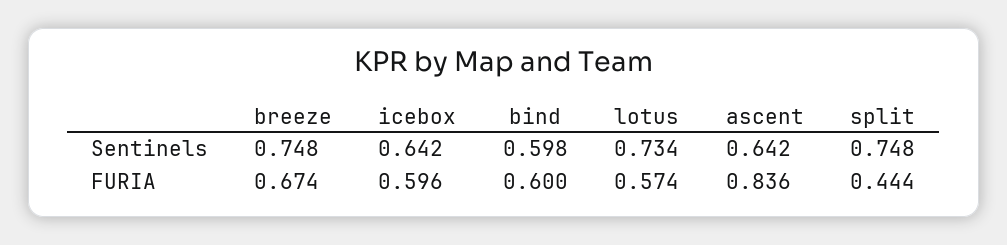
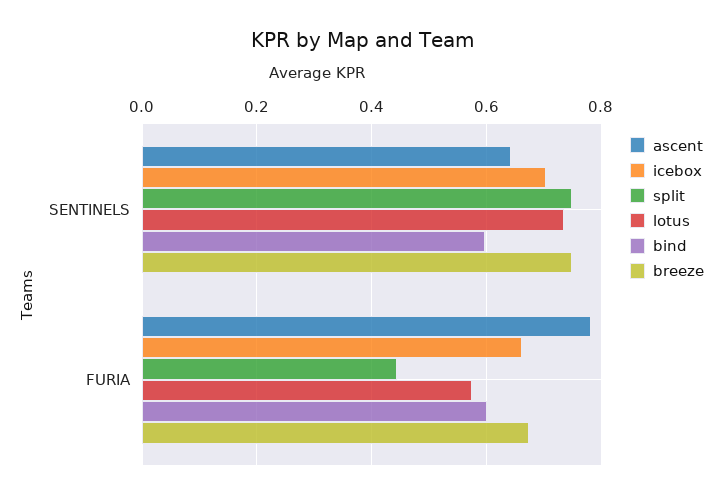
icebox, Sentinels: 0.642 -> 0.7
icebox, FURIA: 0.596 -> 0.66
ascent, FURIA: 0.836 -> 0.78

